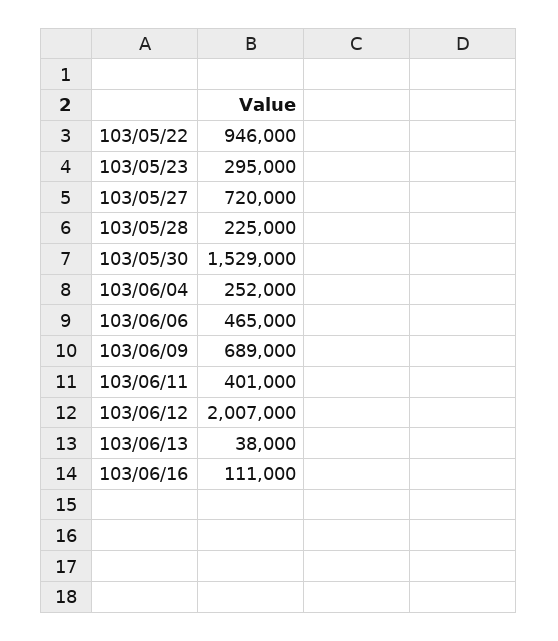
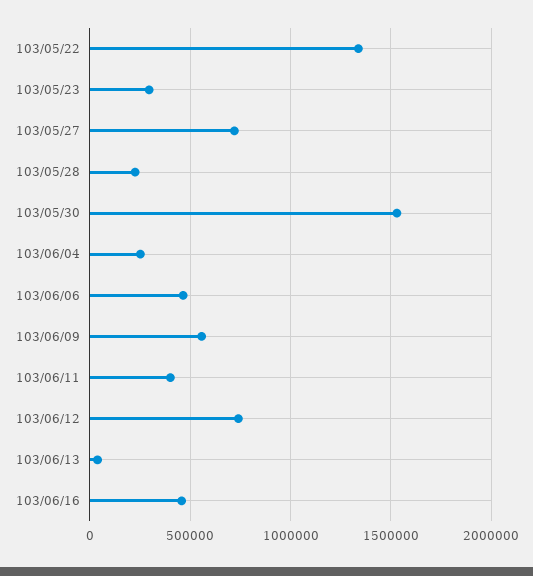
103/05/22: 946000 -> 1350000
103/06/09: 689000 -> 550000
103/06/12: 2007000 -> 750000
103/06/16: 111000 -> 450000

